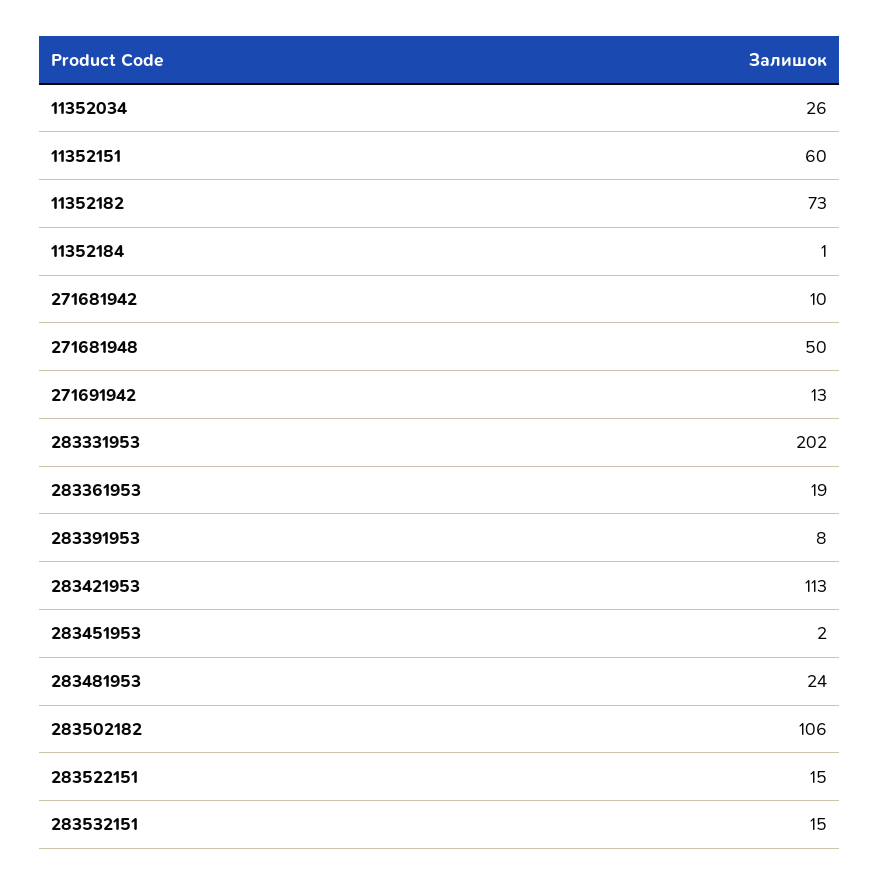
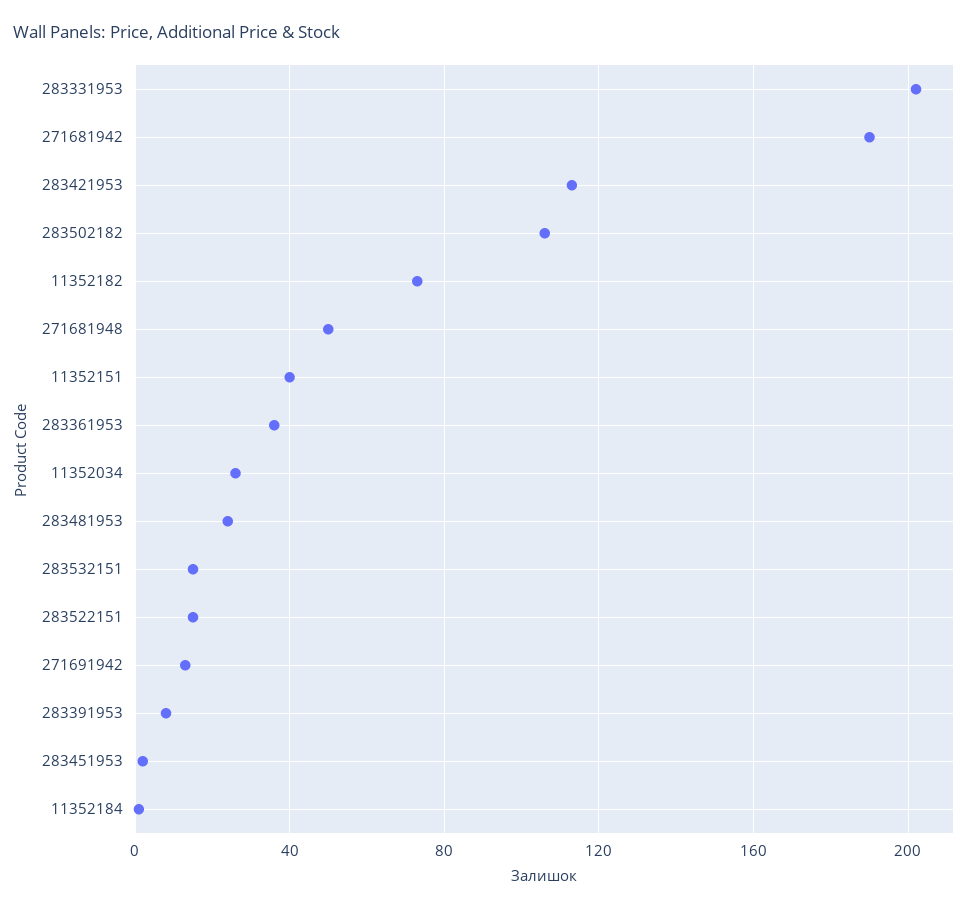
11352151: 60 -> 40
271681942: 10 -> 190
283361953: 19 -> 35

